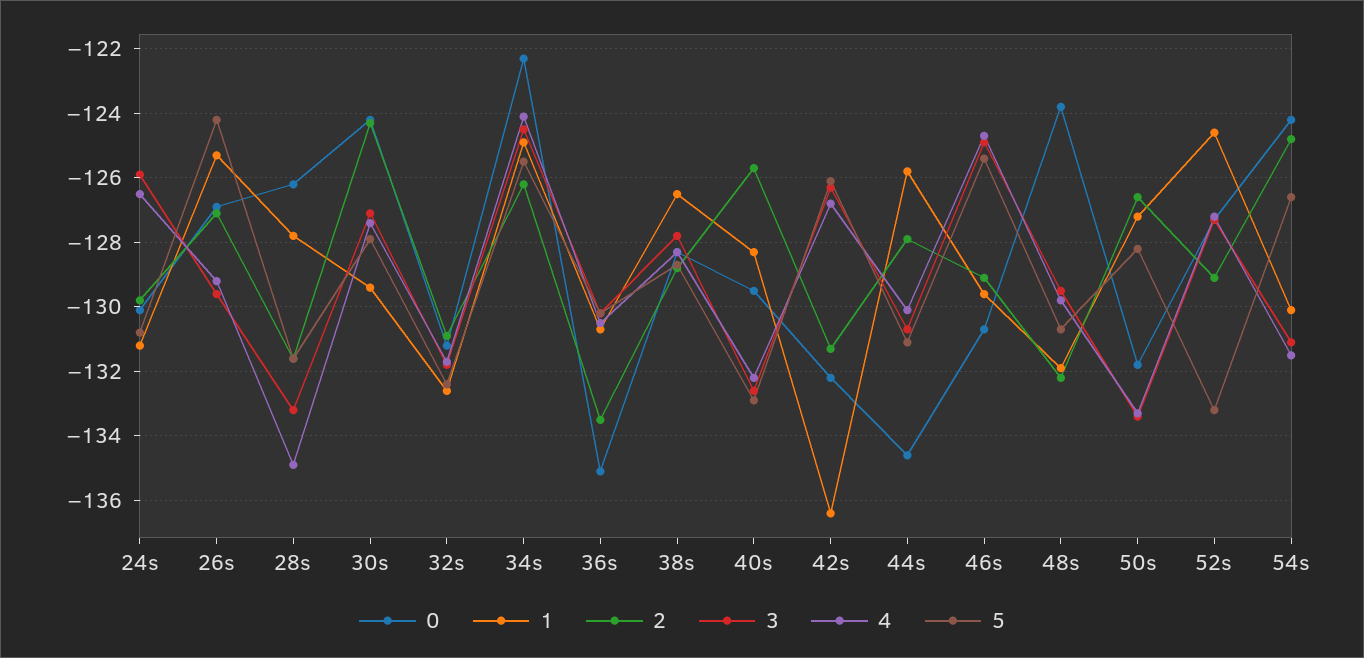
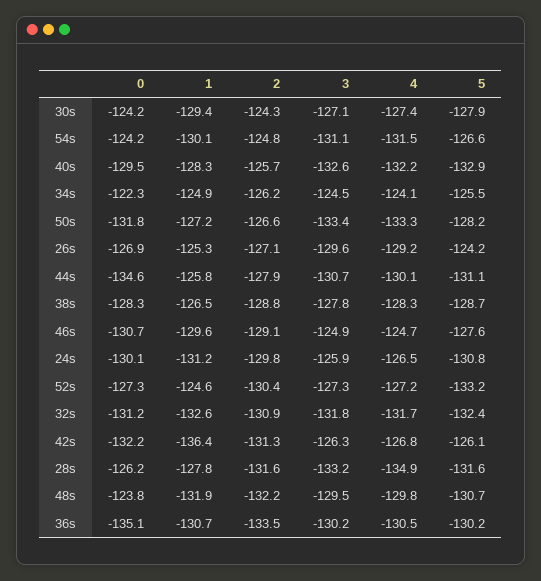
5, 46s: -125.5 -> -127.6
2, 52s: -129 -> -130.4

